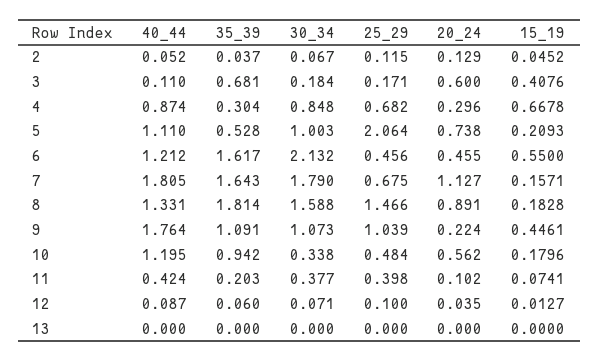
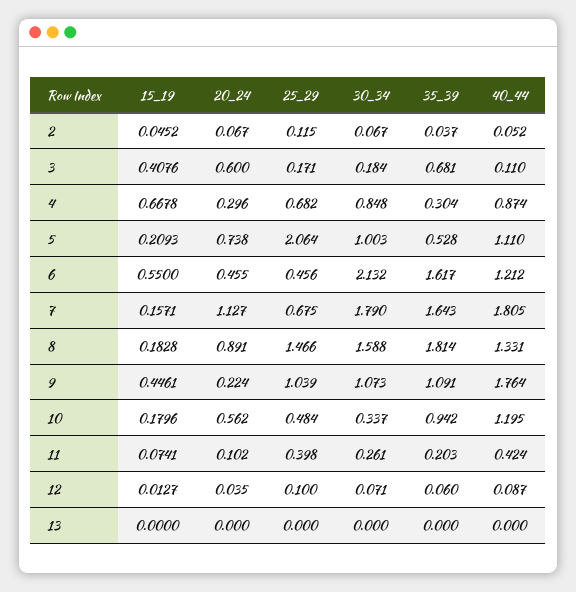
20_24, 2: 0.129 -> 0.067
30_34, 10: 0.338 -> 0.337
30_34, 11: 0.377 -> 0.261

